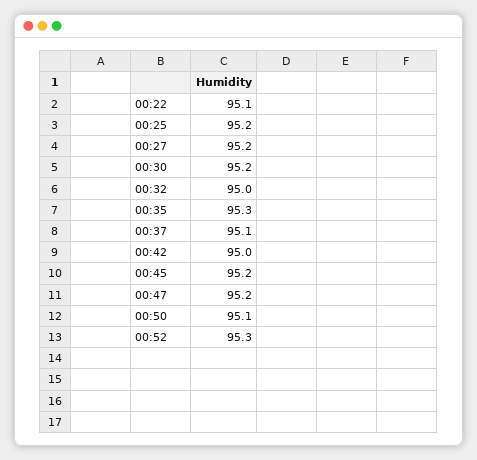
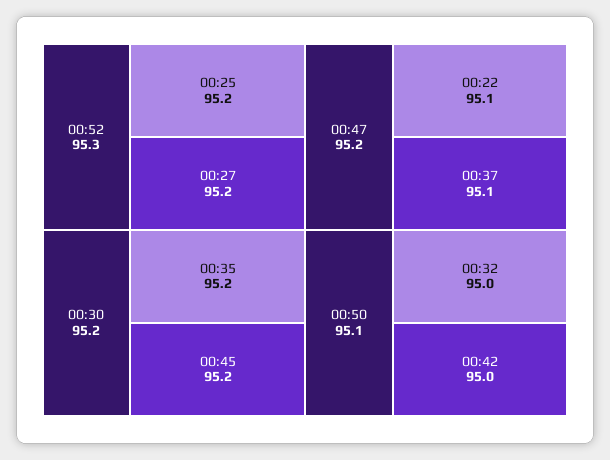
00:35: 95.3 -> 95.2

